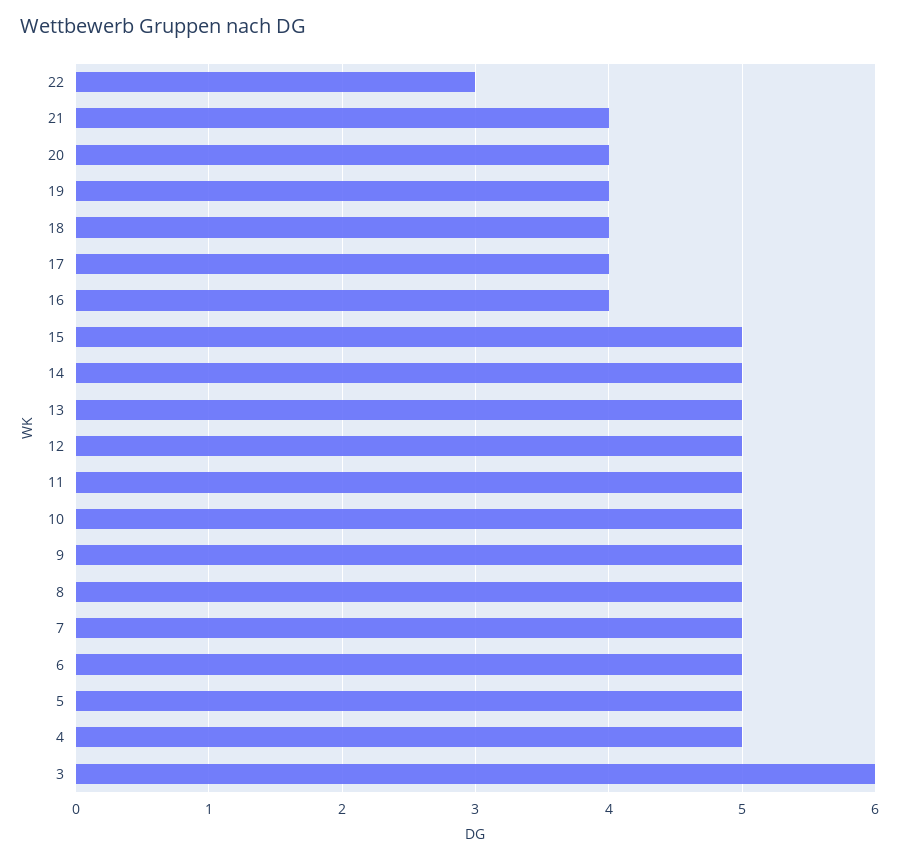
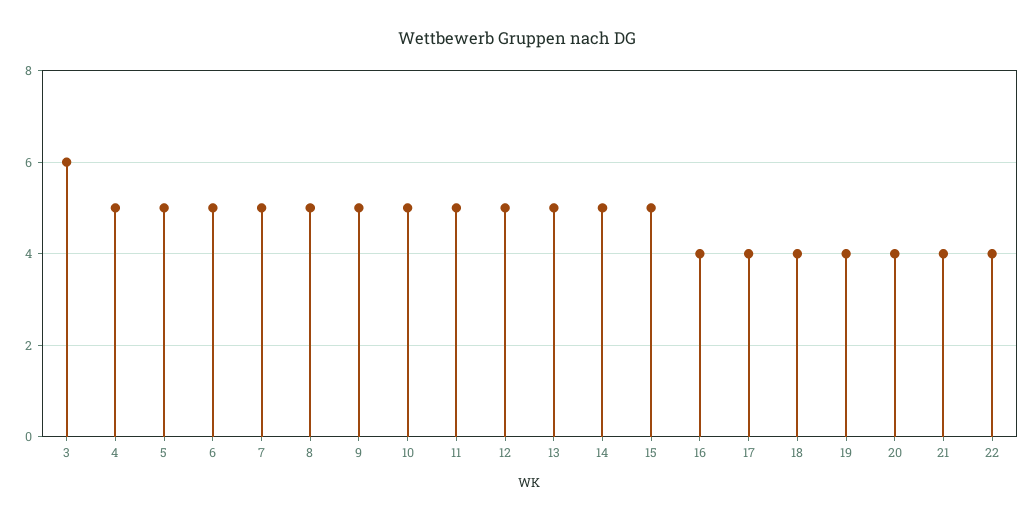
22: 3 -> 4

